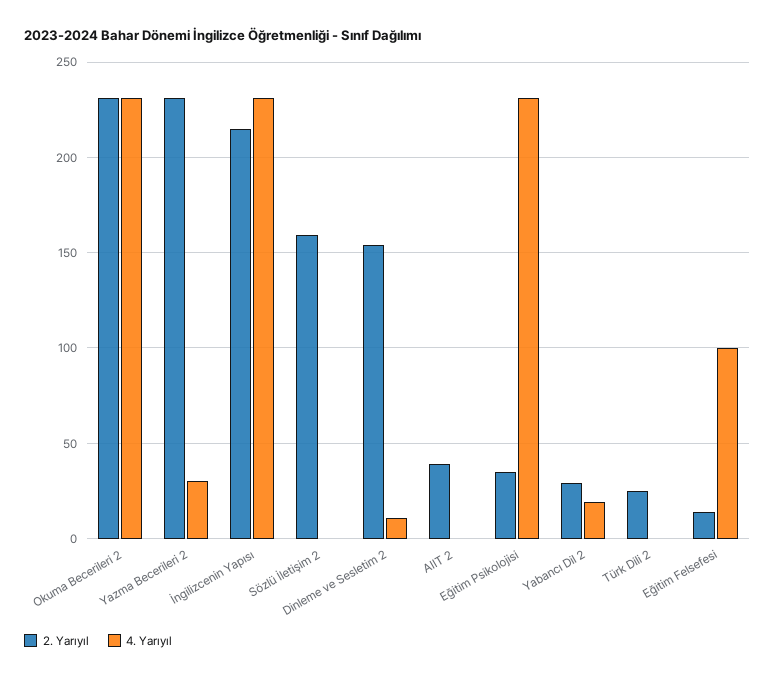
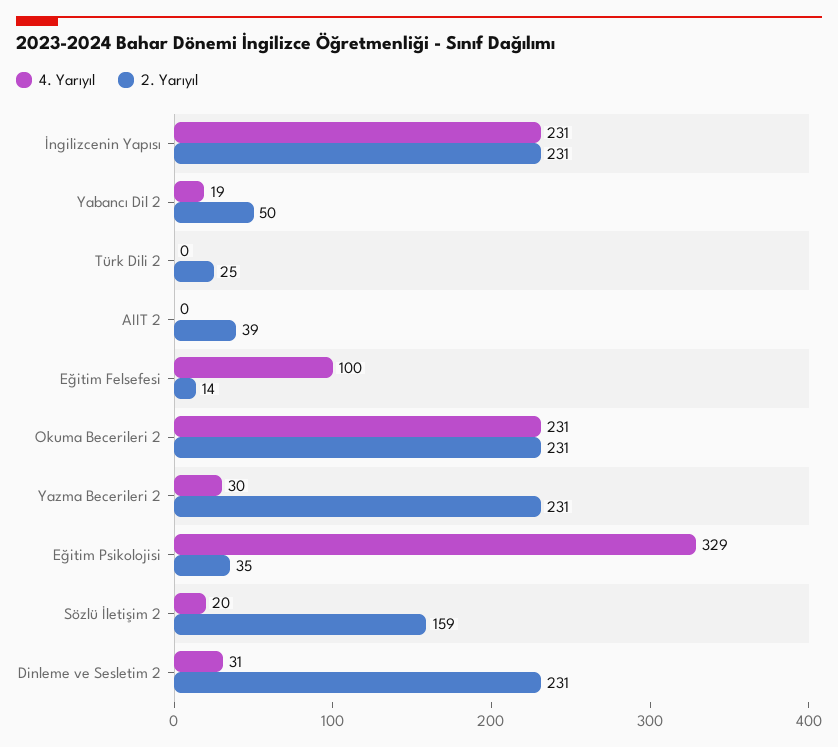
2. Yarıyıl, İngilizcenin Yapısı: 215 -> 231
4. Yarıyıl, Sözlü İletişim 2: 0 -> 20
2. Yarıyıl, Dinleme ve Sesletim 2: 155 -> 231
4. Yarıyıl, Dinleme ve Sesletim 2: 10 -> 31
4. Yarıyıl, Eğitim Psikolojisi: 230 -> 329
2. Yarıyıl, Yabancı Dil 2: 30 -> 50

